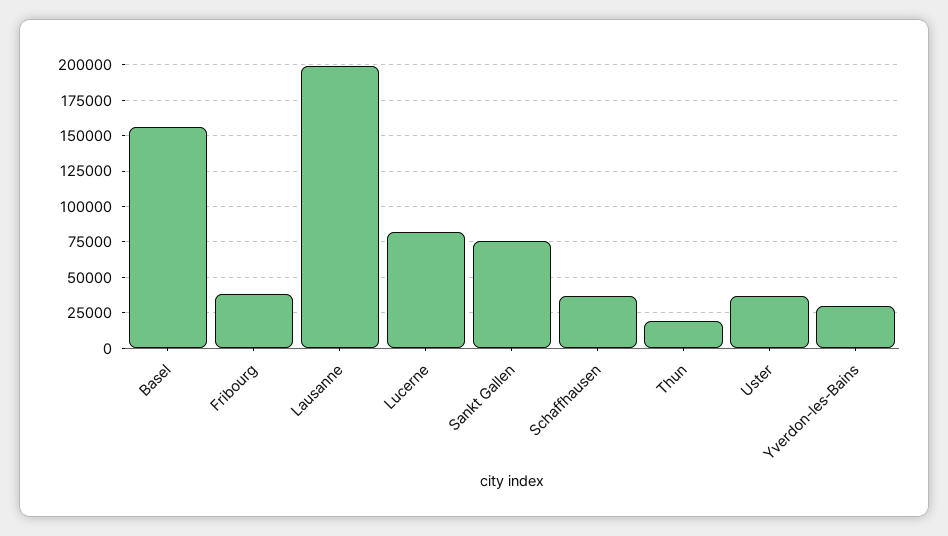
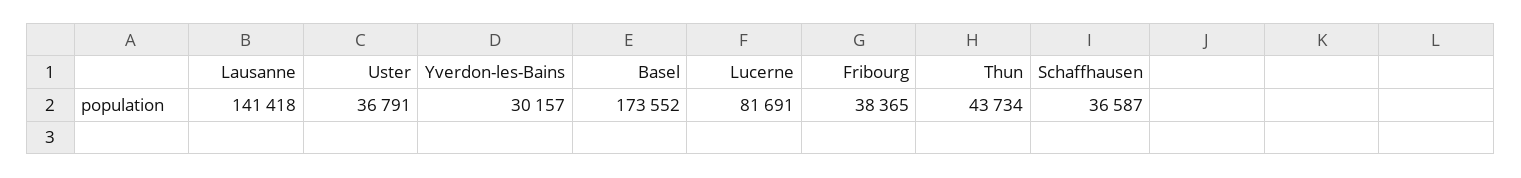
Basel: 155000 -> 173552
Lausanne: 200000 -> 141418
Sankt Gallen: 75000 -> none
Thun: 20000 -> 43734

